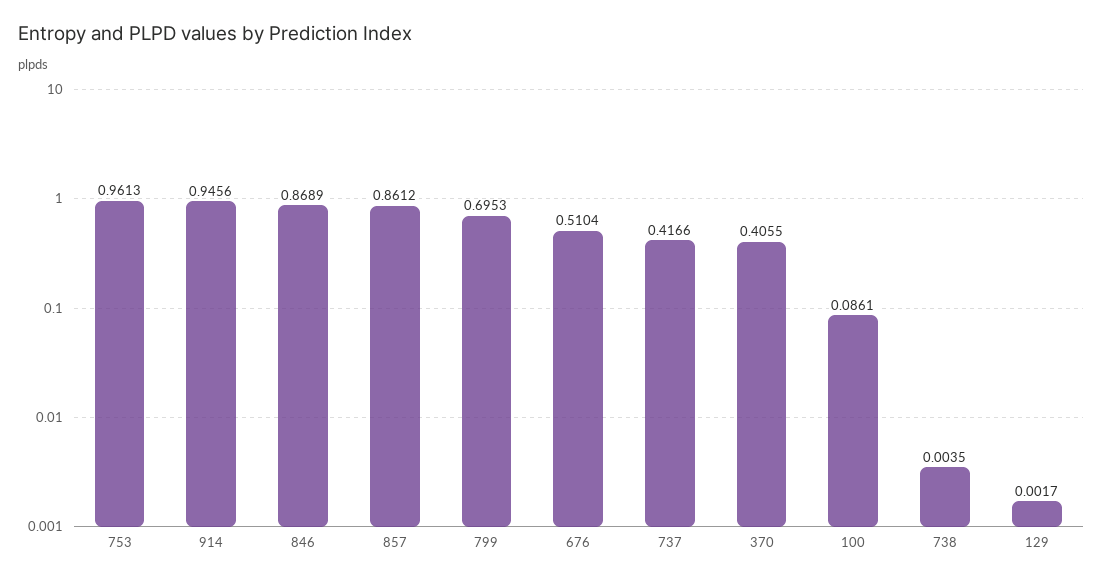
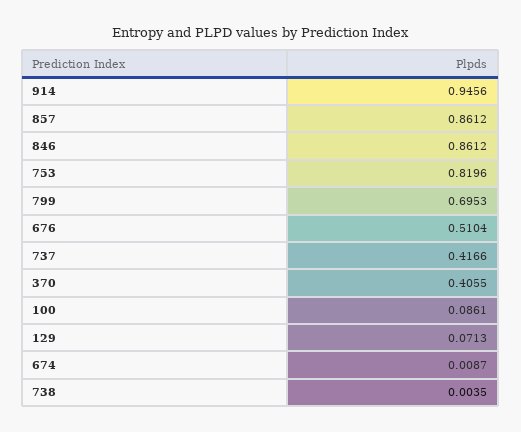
753: 0.9613 -> 0.8196
846: 0.8689 -> 0.8612
129: 0.0017 -> 0.0713
674: none -> 0.0087

